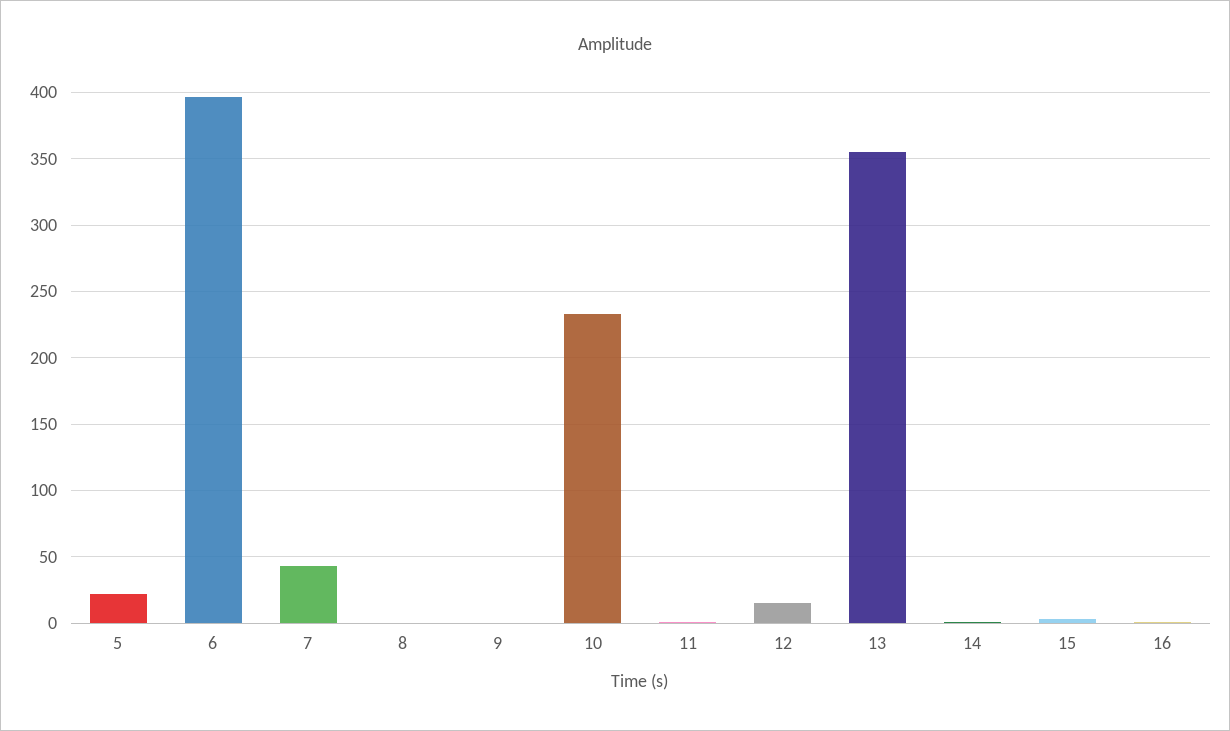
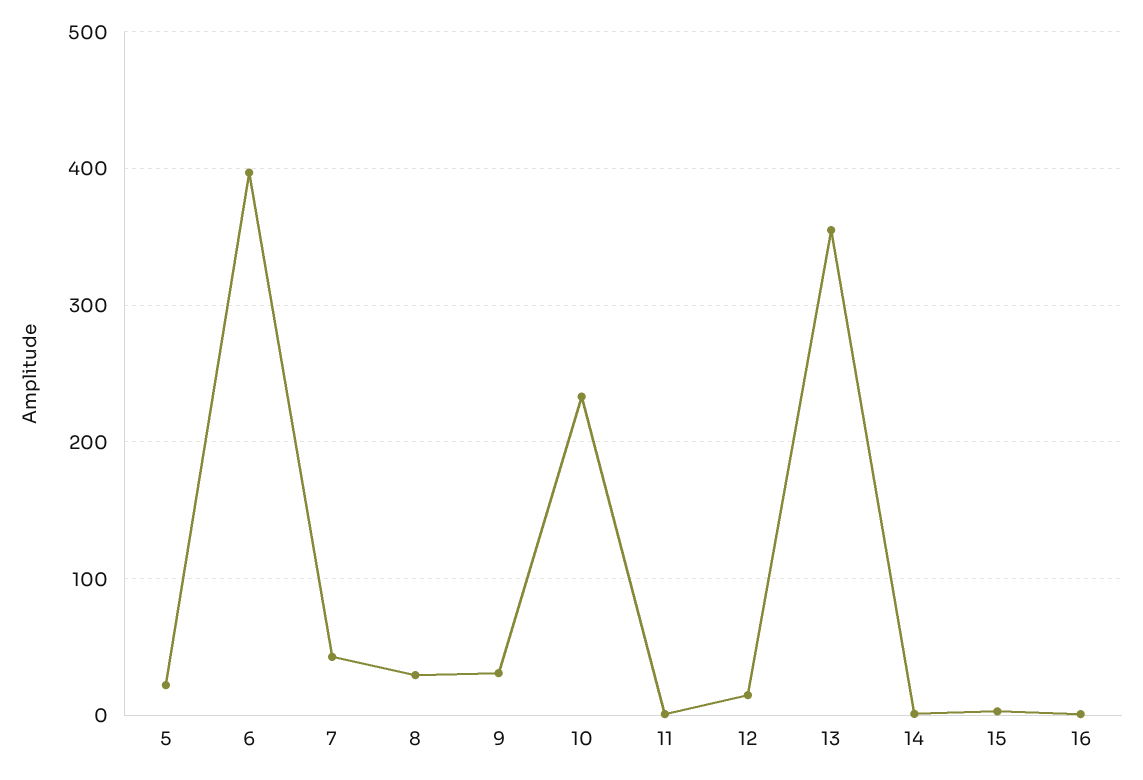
8: 0 -> 30
9: 0 -> 30

